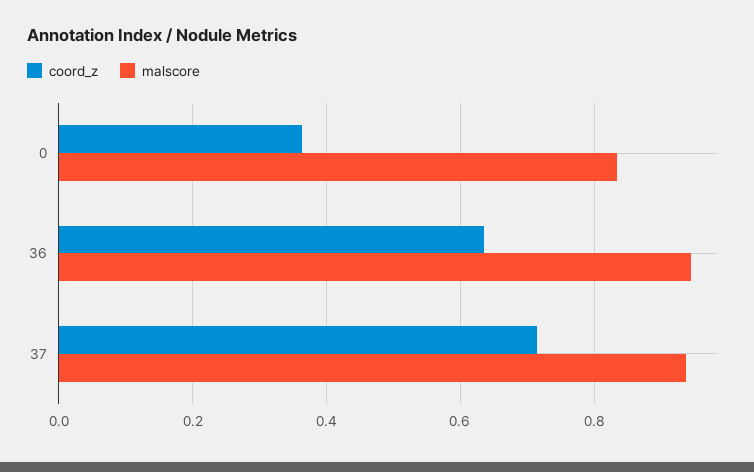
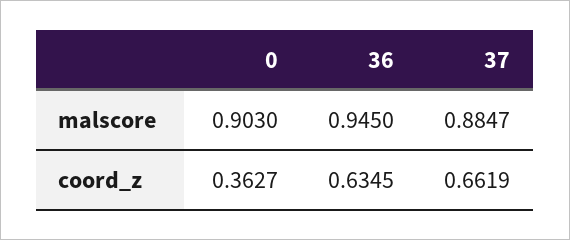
malscore, 0: 0.84 -> 0.903
coord_z, 37: 0.72 -> 0.6619
malscore, 37: 0.94 -> 0.8847

